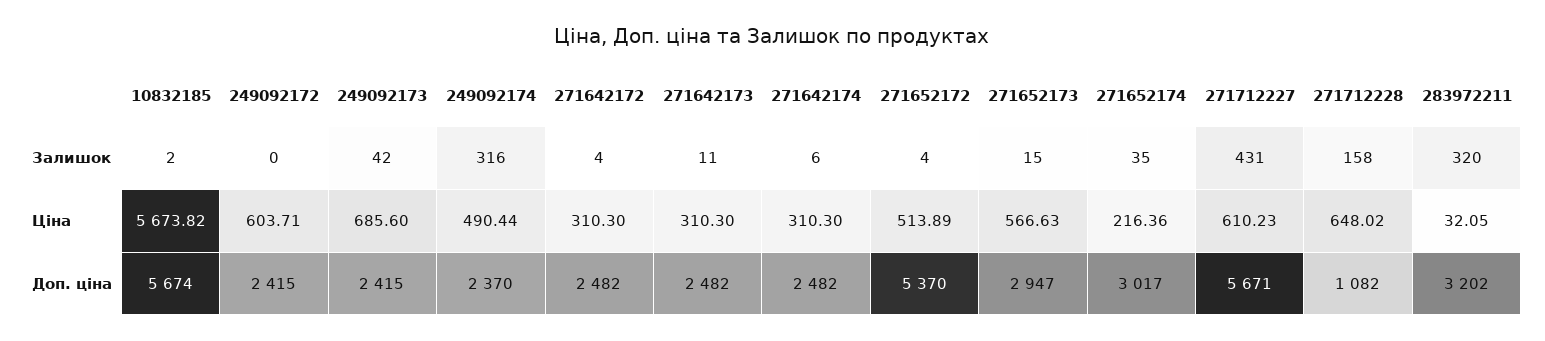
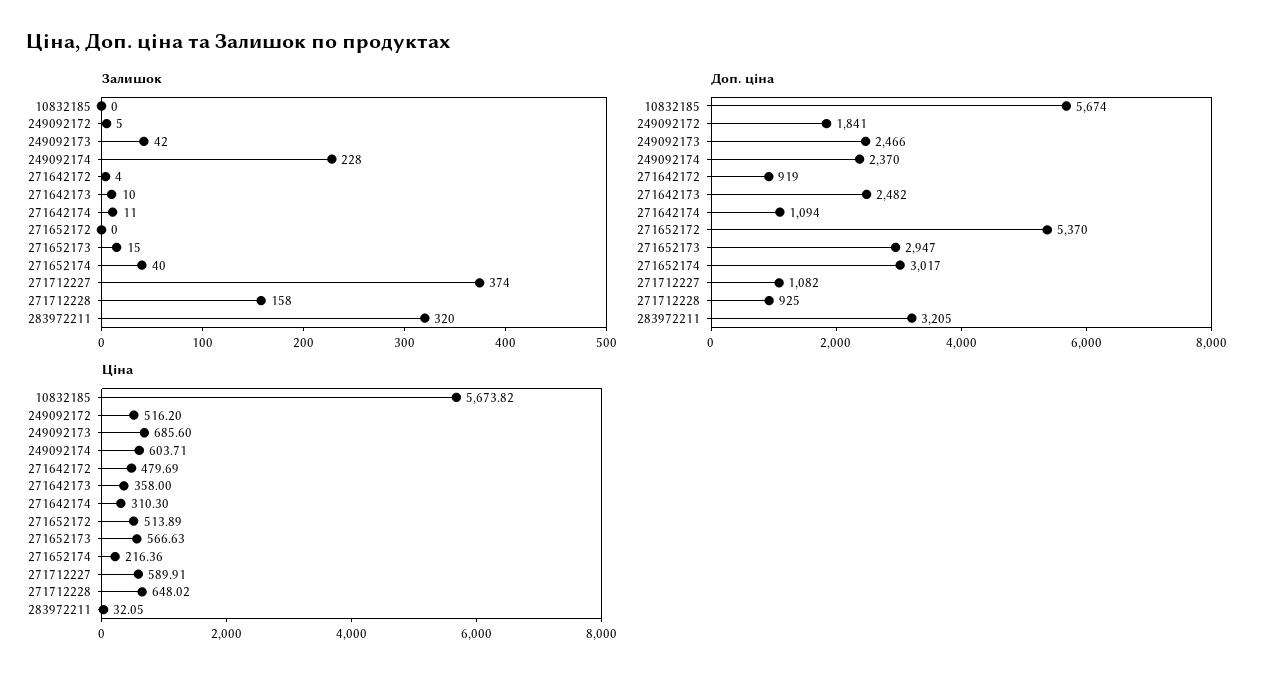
Залишок, 10832185: 2 -> 0
Залишок, 249092172: 0 -> 5
Залишок, 249092174: 316 -> 228
Залишок, 271642173: 11 -> 10
Залишок, 271642174: 6 -> 11
Залишок, 271652172: 4 -> 0
Залишок, 271652174: 35 -> 40
Залишок, 271712227: 431 -> 374
Ціна, 249092172: 603.71 -> 516.2
Ціна, 249092174: 490.44 -> 603.71
Ціна, 271642172: 310.3 -> 479.69
Ціна, 271642173: 310.3 -> 358
Ціна, 271712227: 610.23 -> 589.91
Доп. ціна, 249092172: 2415 -> 1841
Доп. ціна, 249092173: 2415 -> 2466
Доп. ціна, 271642172: 2482 -> 919
Доп. ціна, 271642174: 2482 -> 1094
Доп. ціна, 271712227: 5671 -> 1082
Доп. ціна, 271712228: 1082 -> 925
Доп. ціна, 283972211: 3202 -> 3205

